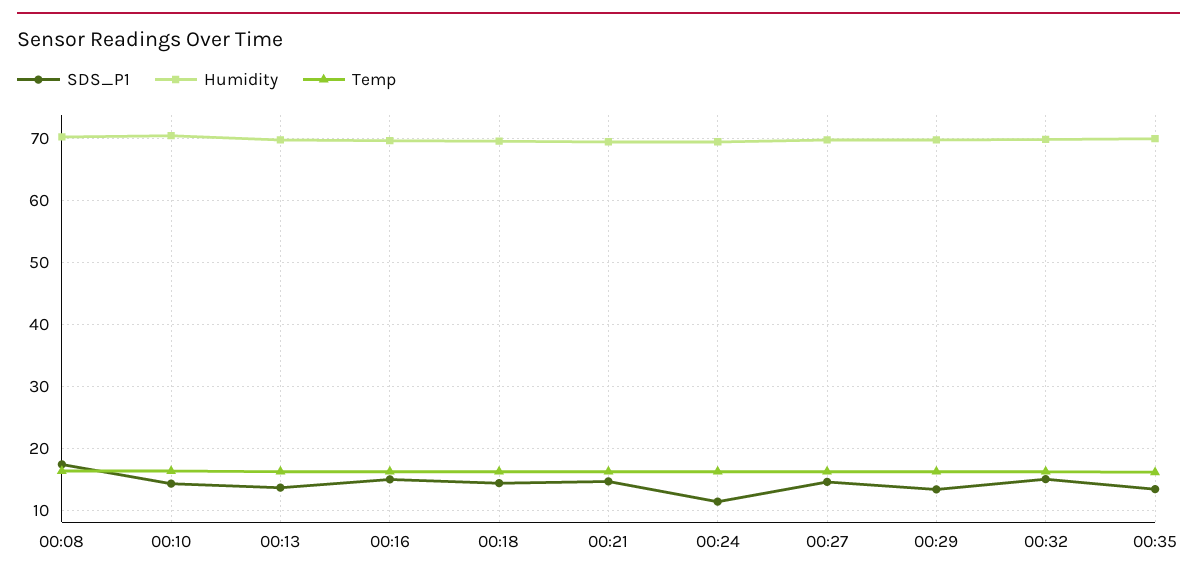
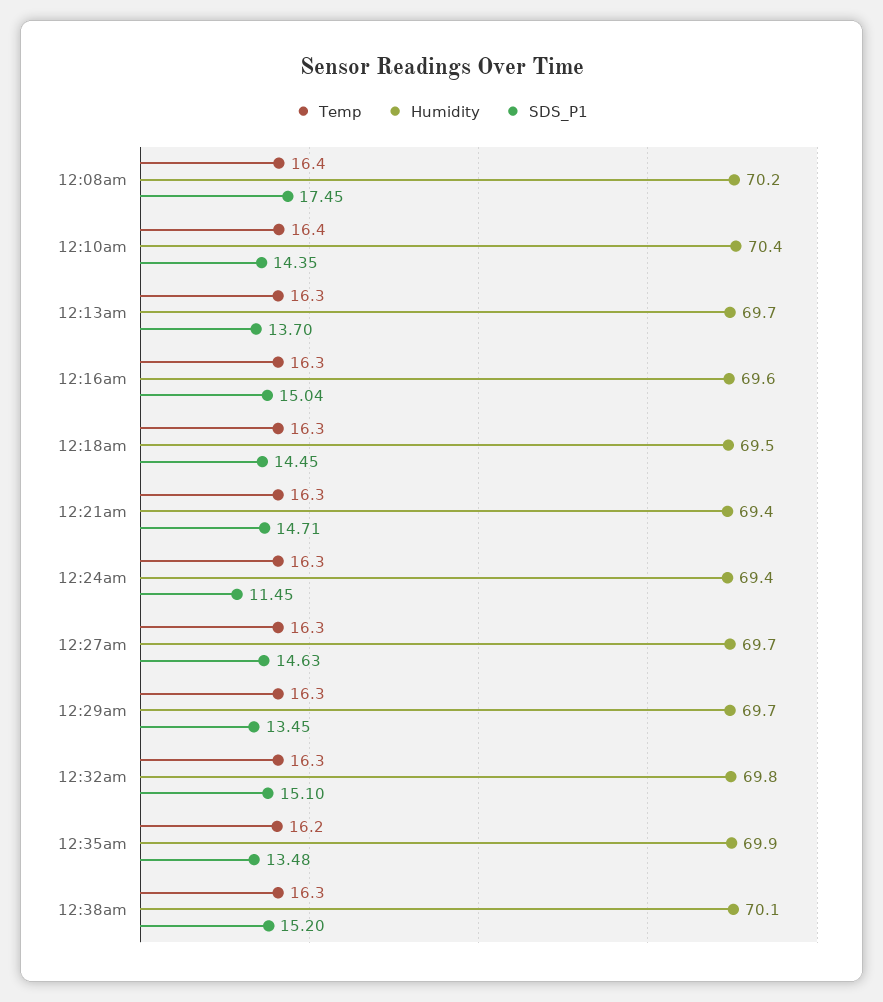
Temp, 12:38am: none -> 16.3
Humidity, 12:38am: none -> 70.1
SDS_P1, 12:38am: none -> 15.2

